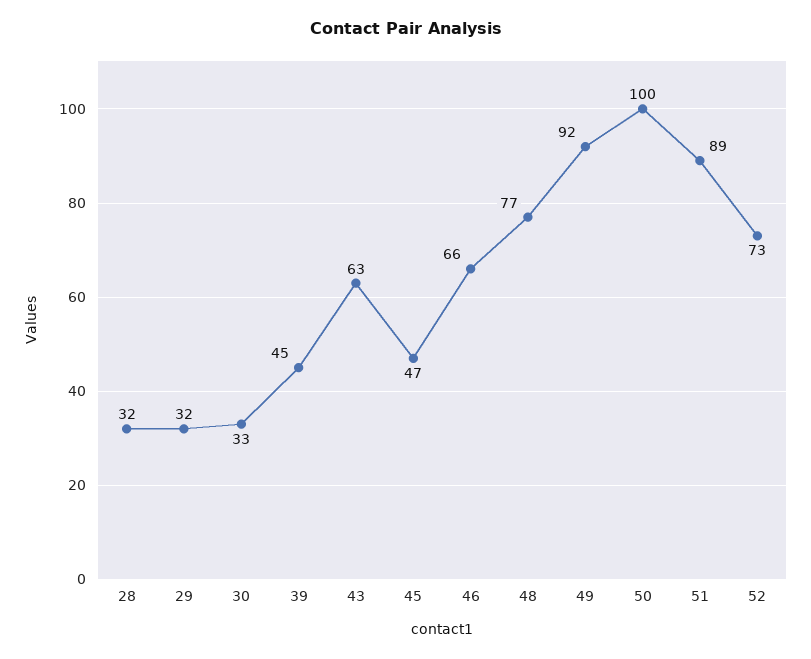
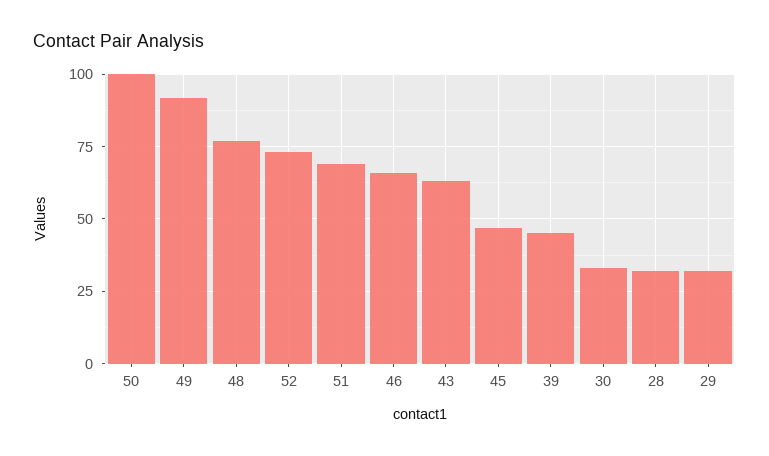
51: 89 -> 70

